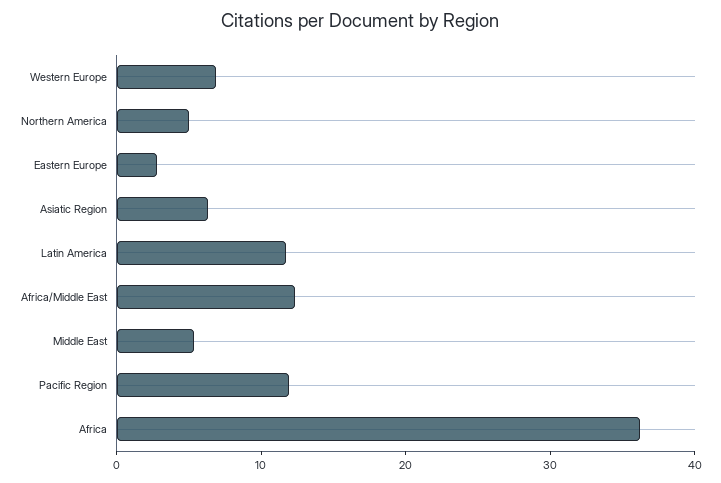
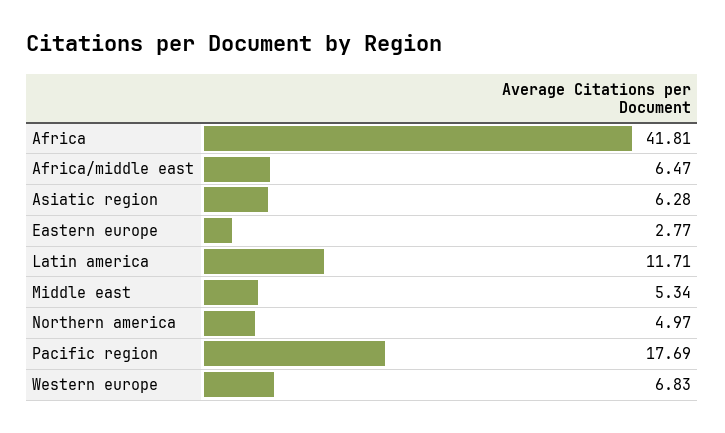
Africa/Middle East: 12 -> 6.47
Pacific Region: 12 -> 17.69
Africa: 36 -> 41.81

